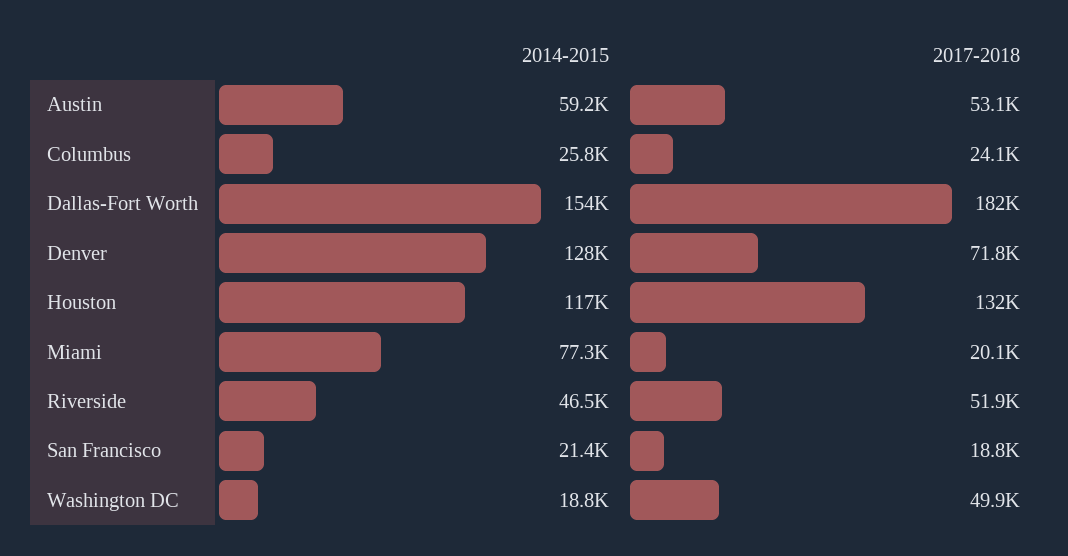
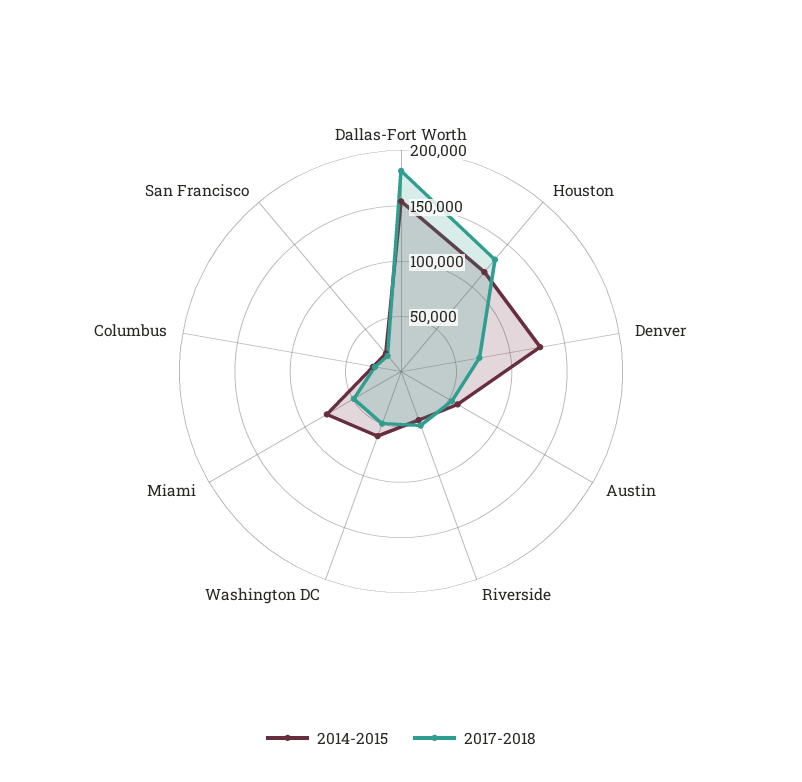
2017-2018, Miami: 20100 -> 50000
2014-2015, Washington DC: 18800 -> 60000

